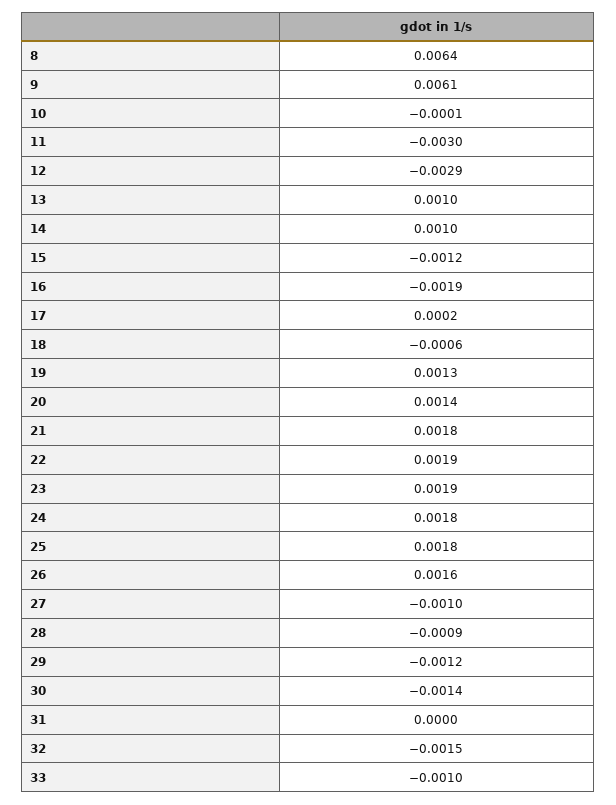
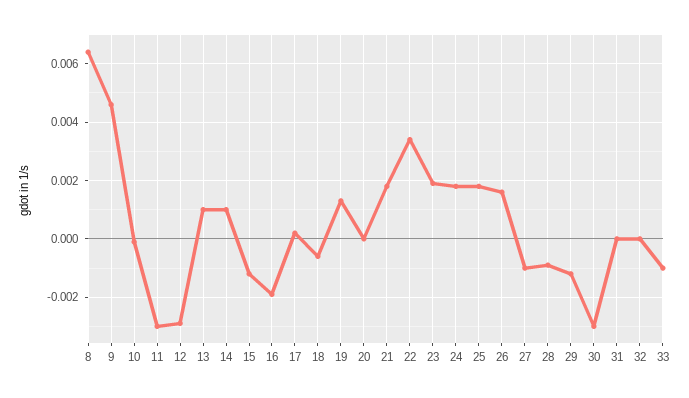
9: 0.0061 -> 0.0045
20: 0.0014 -> 0
22: 0.0019 -> 0.0035
30: -0.0014 -> -0.003
32: -0.0015 -> 0

